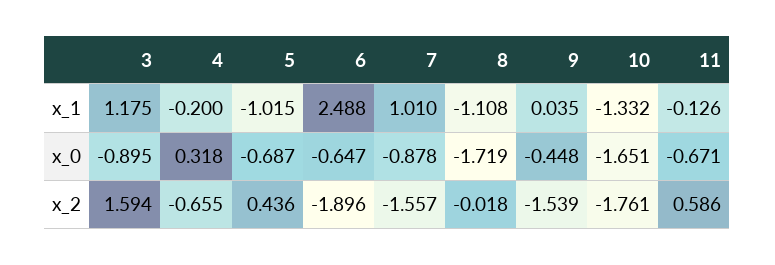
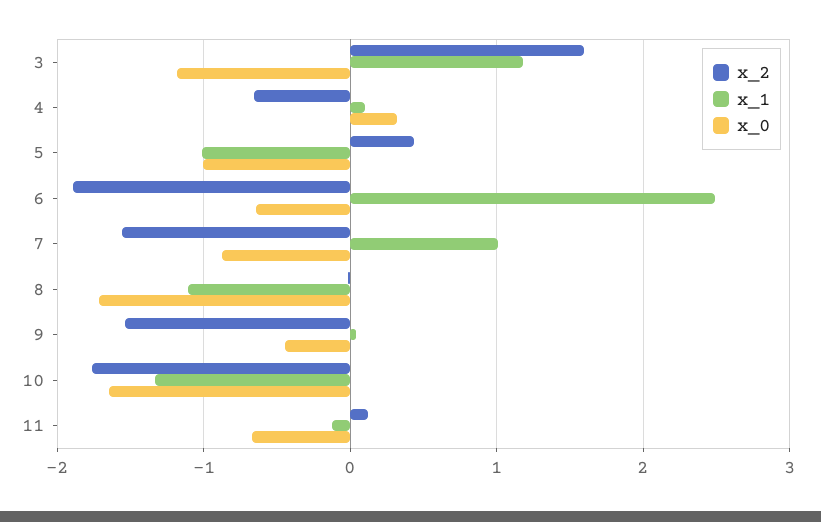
x_1, 4: -0.2 -> 0.1
x_0, 3: -0.895 -> -1.2
x_0, 5: -0.687 -> -1
x_2, 11: 0.586 -> 0.1

